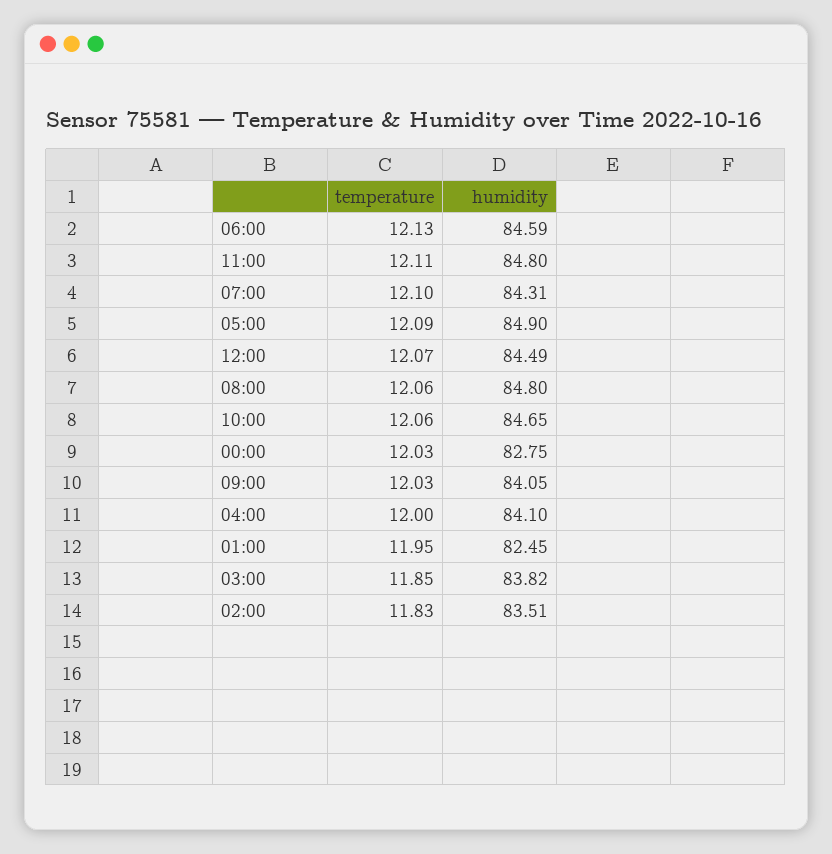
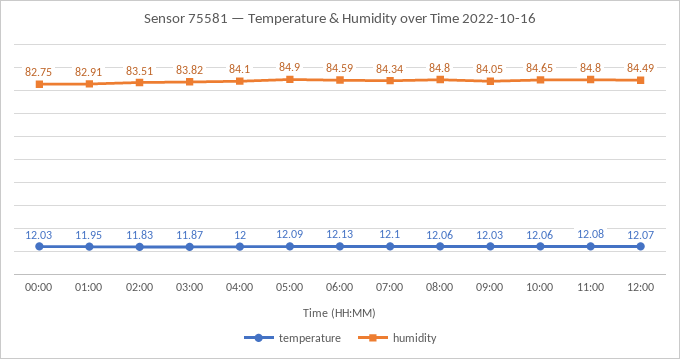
temperature, 11:00: 12.11 -> 12.08
humidity, 07:00: 84.31 -> 84.34
humidity, 01:00: 82.45 -> 82.91
temperature, 03:00: 11.85 -> 11.87

